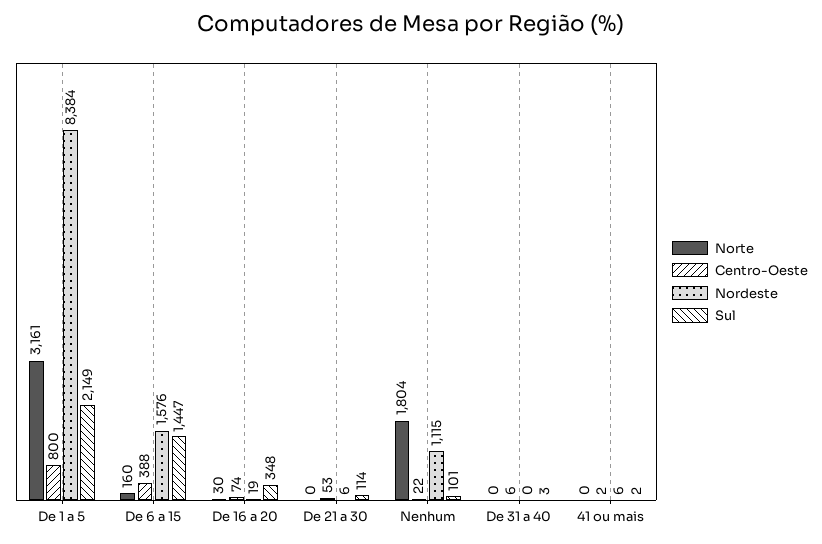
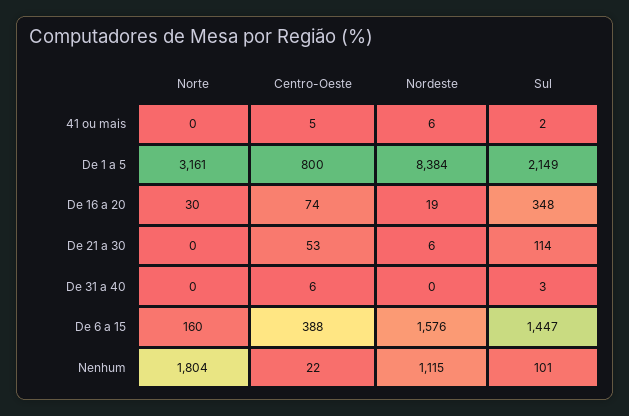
Centro-Oeste, 41 ou mais: 2 -> 5

